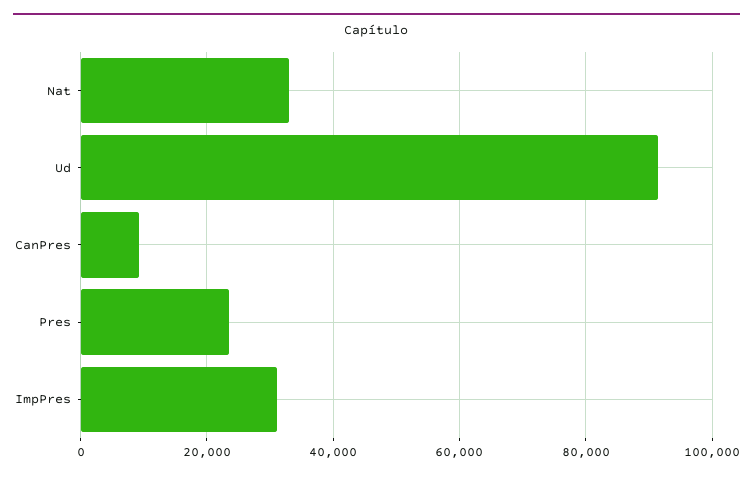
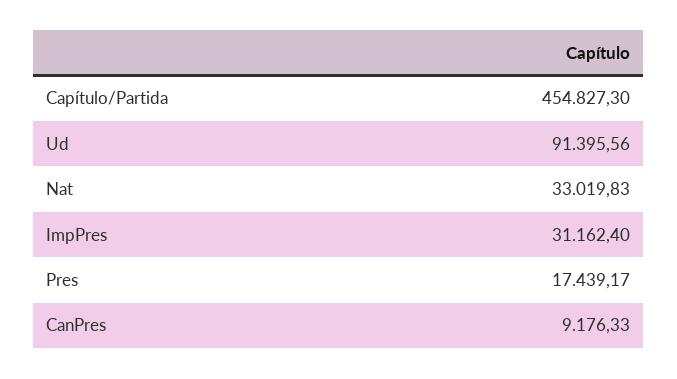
Pres: 24000 -> 17439.17
Capítulo/Partida: none -> 454827.3

